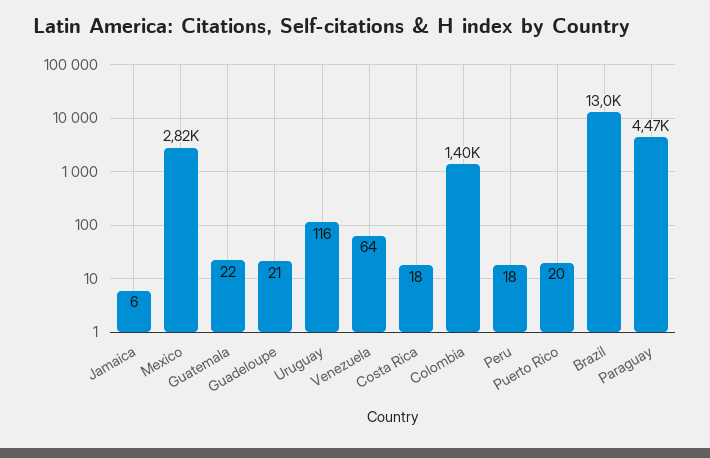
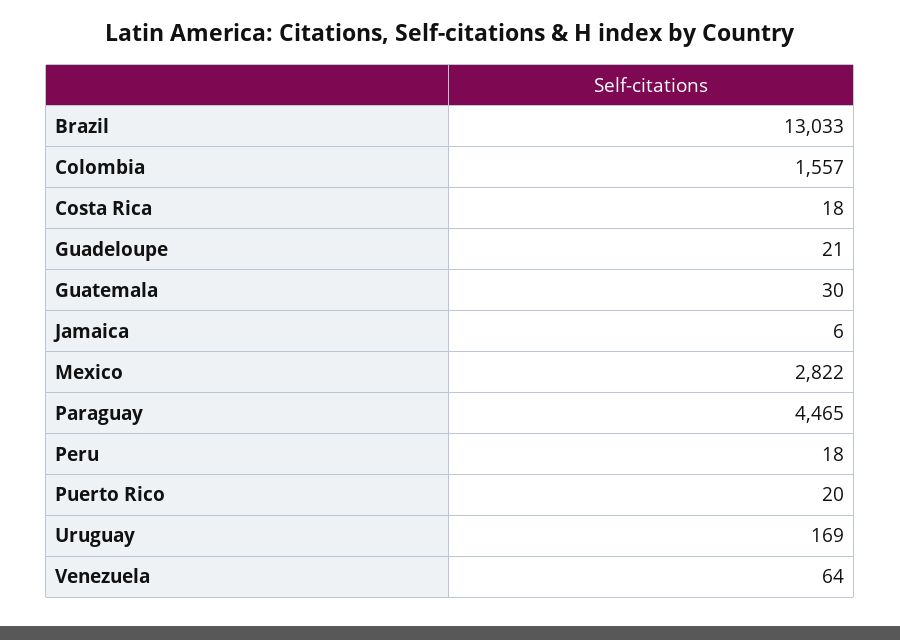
Guatemala: 22 -> 30
Uruguay: 116 -> 169
Colombia: 1400 -> 1557

